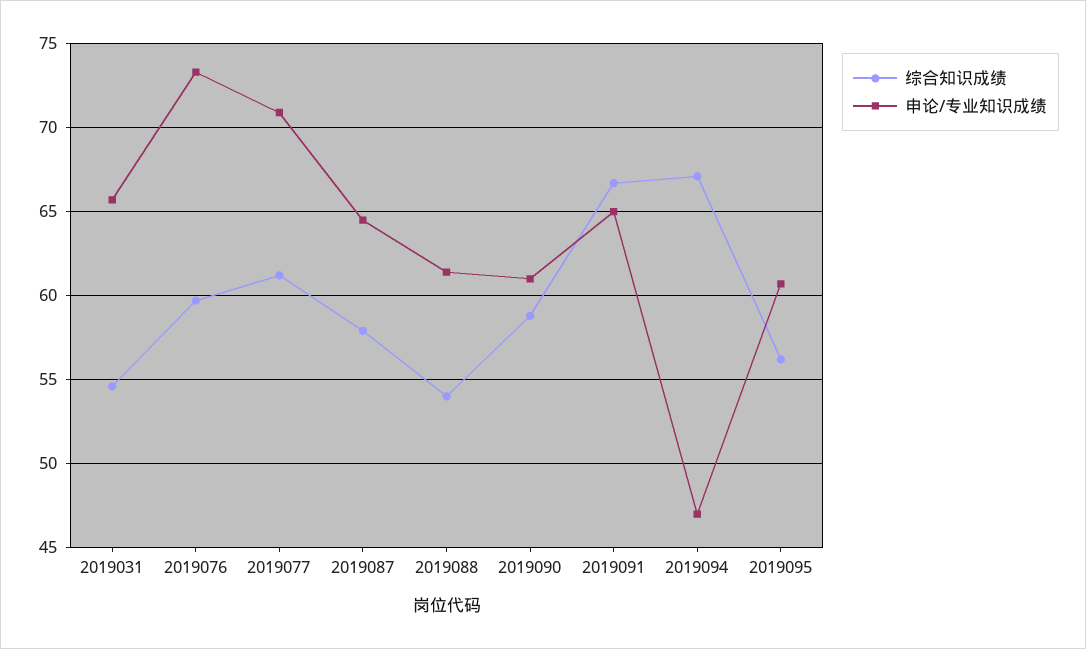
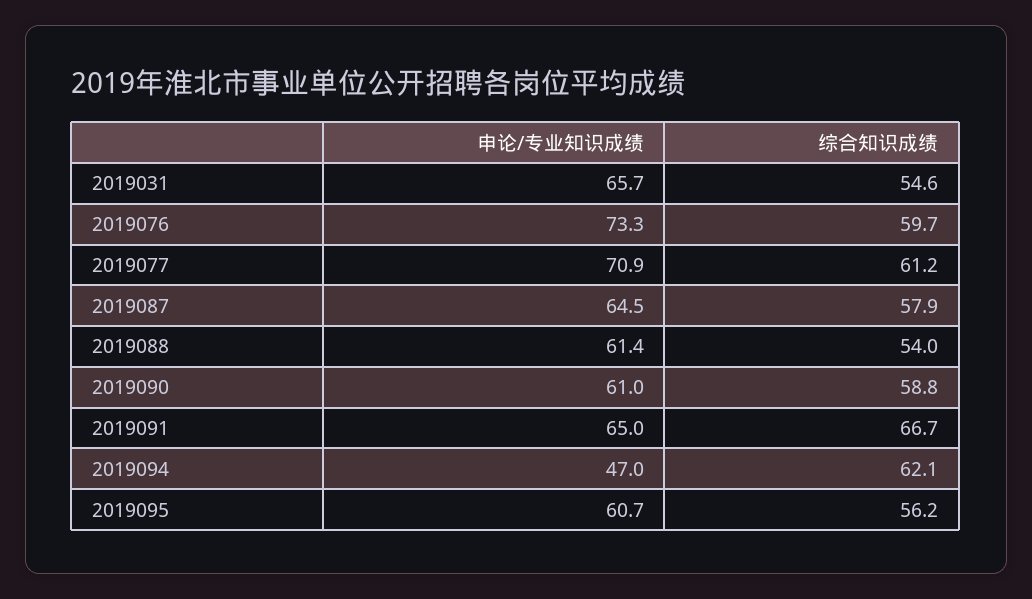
综合知识成绩, 2019094: 67 -> 62.1

